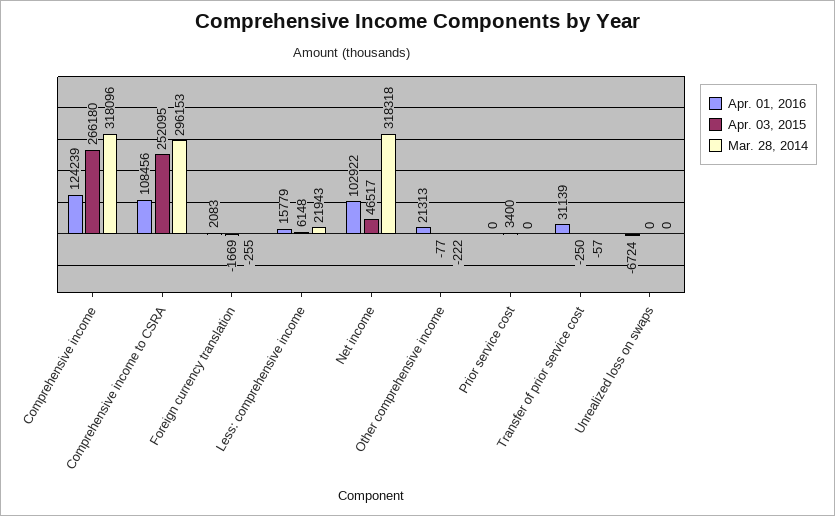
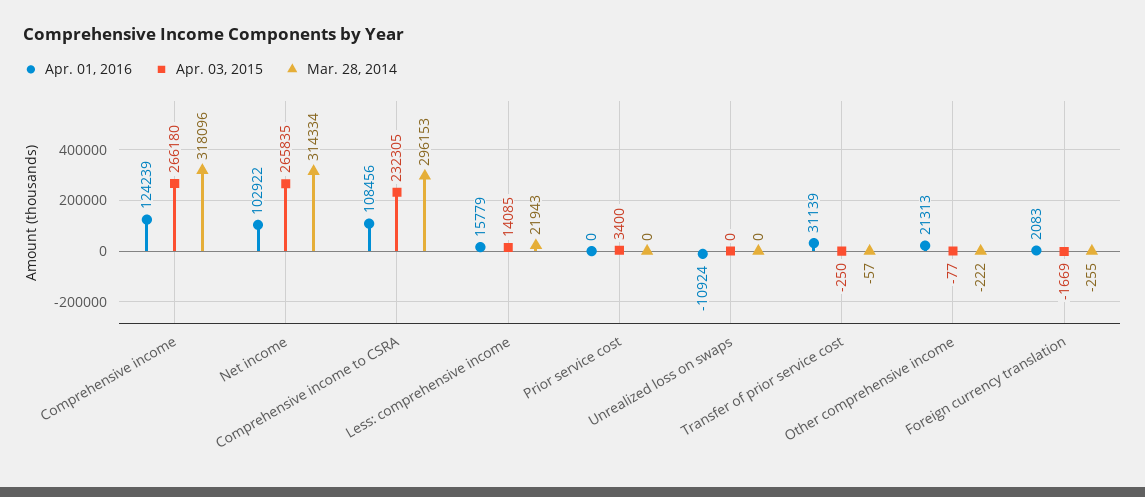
Apr. 03, 2015, Comprehensive income to CSRA: 252095 -> 232305
Apr. 03, 2015, Less: comprehensive income: 6148 -> 14085
Apr. 03, 2015, Net income: 46517 -> 265835
Mar. 28, 2014, Net income: 318318 -> 314334
Apr. 01, 2016, Unrealized loss on swaps: -6724 -> -10924

